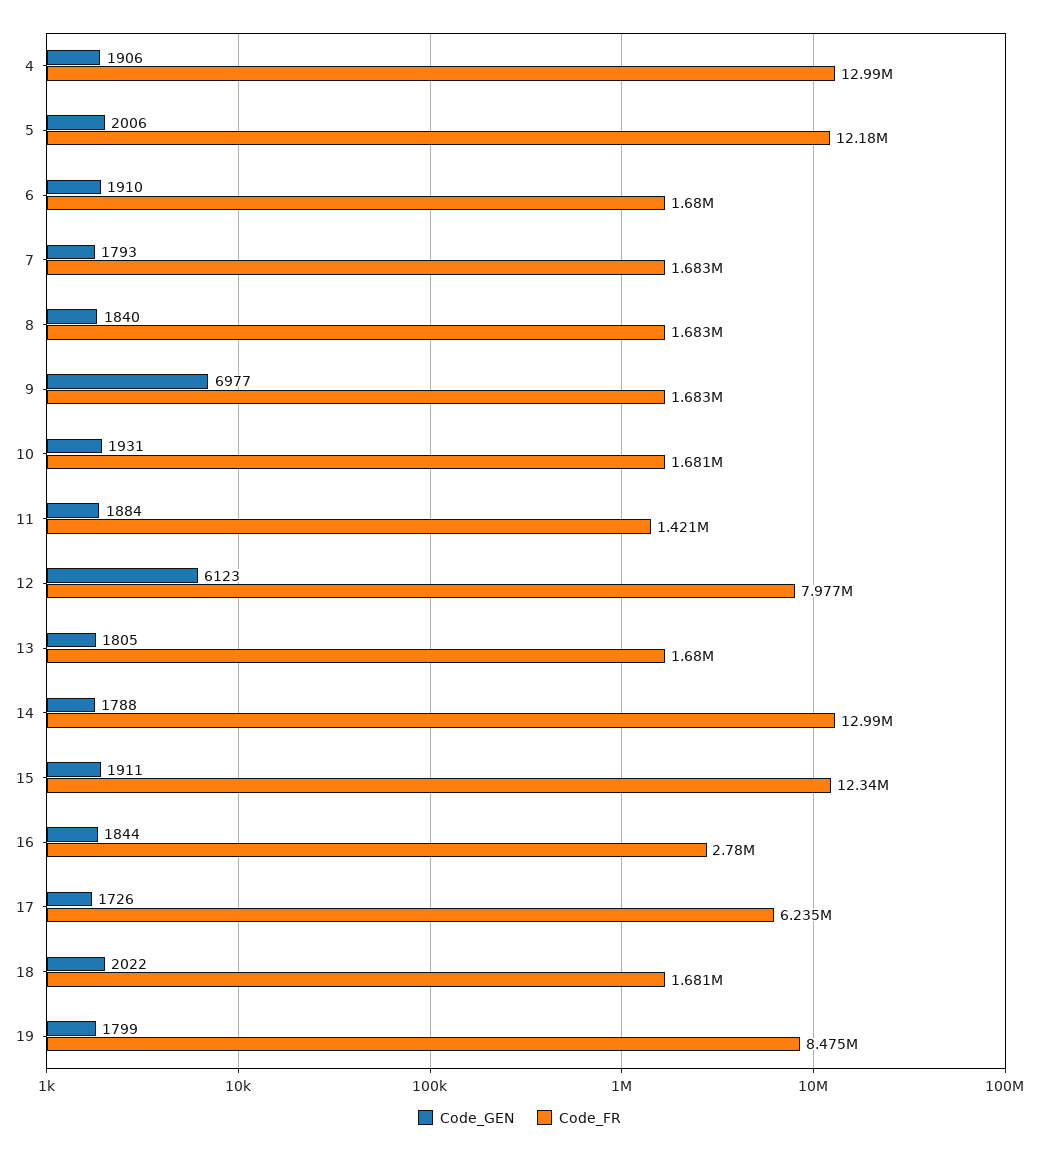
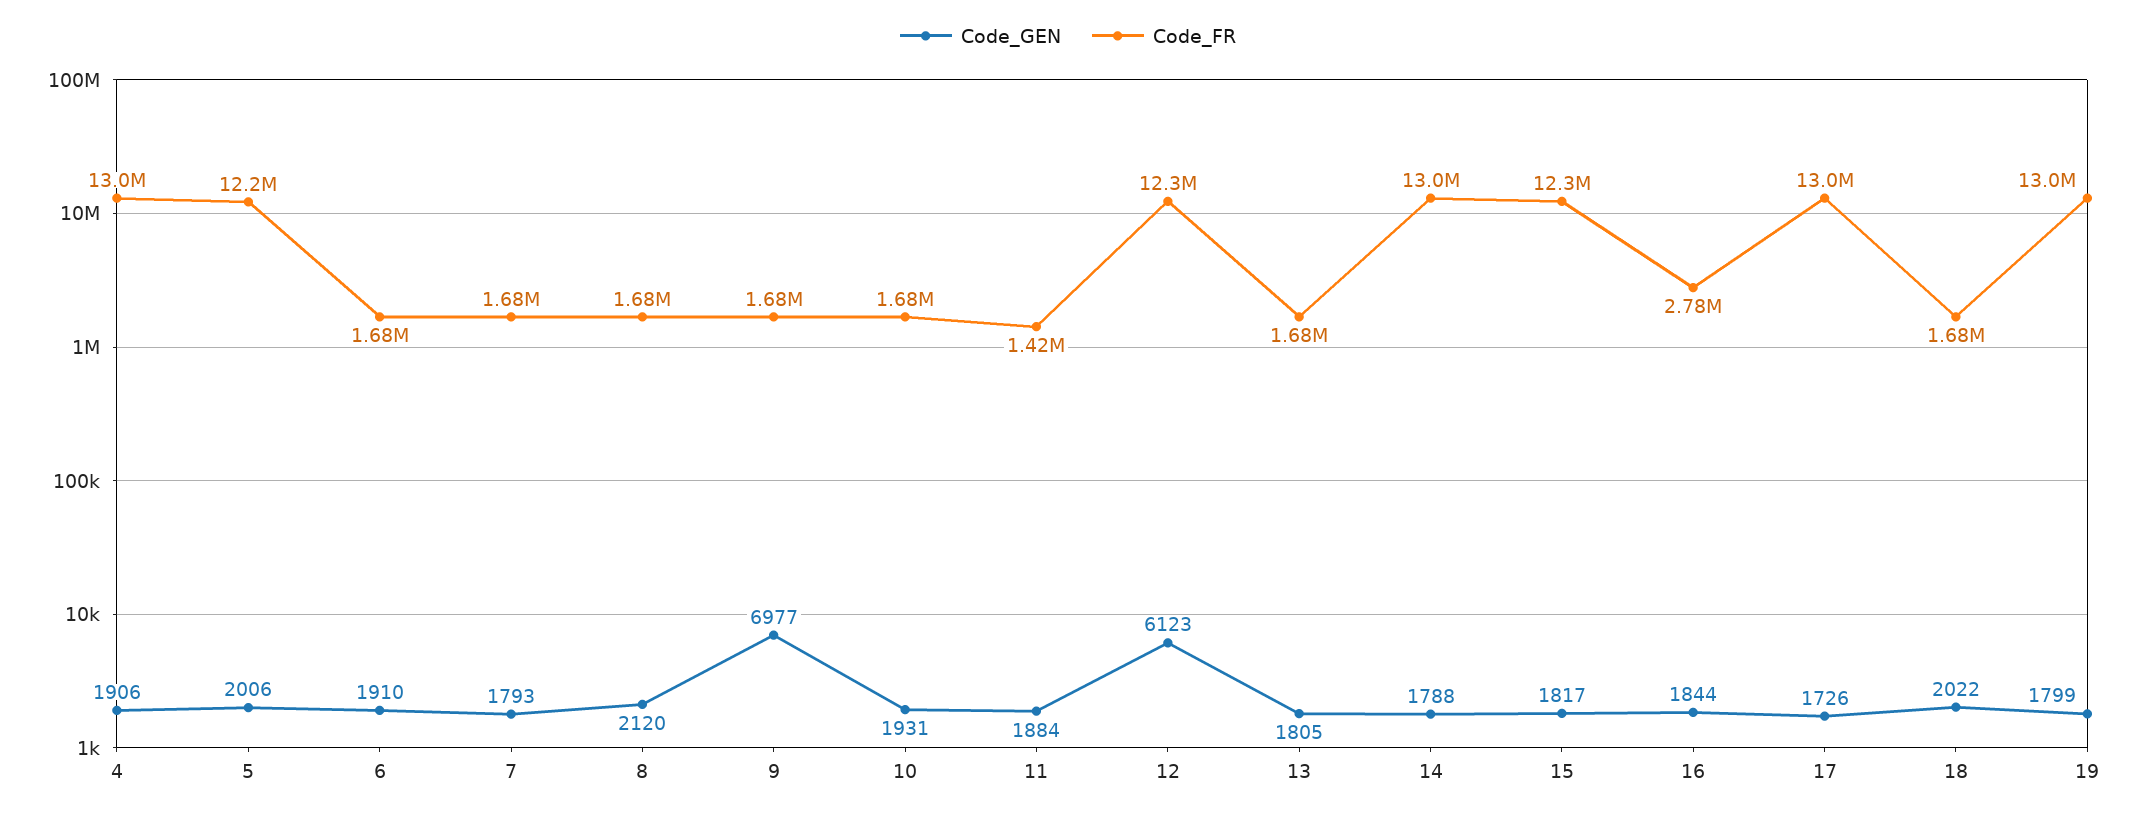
Code_GEN, 8: 1840 -> 2120
Code_FR, 12: 7977000 -> 12300000
Code_GEN, 15: 1911 -> 1817
Code_FR, 17: 6235000 -> 13000000
Code_FR, 19: 8475000 -> 13000000

